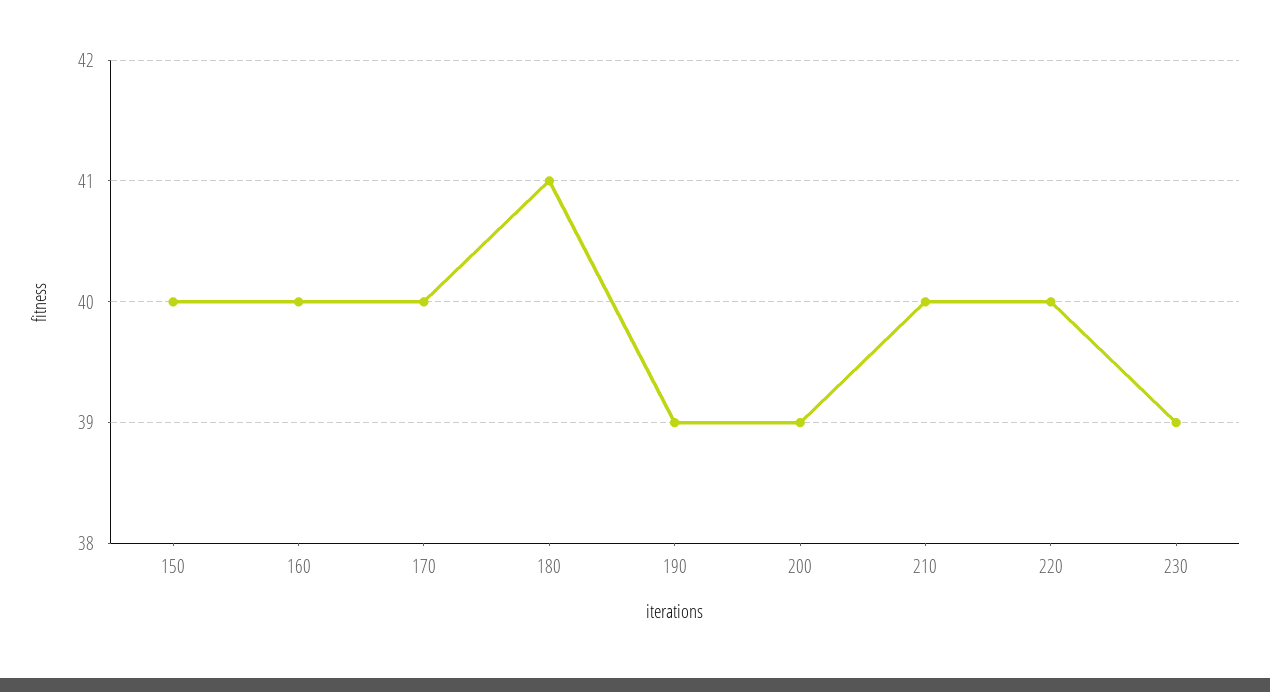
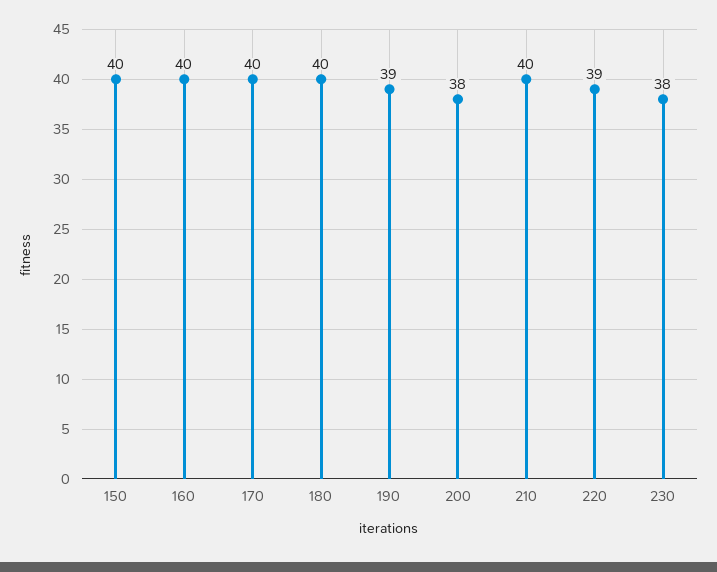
180: 41 -> 40
200: 39 -> 38
220: 40 -> 39
230: 39 -> 38

